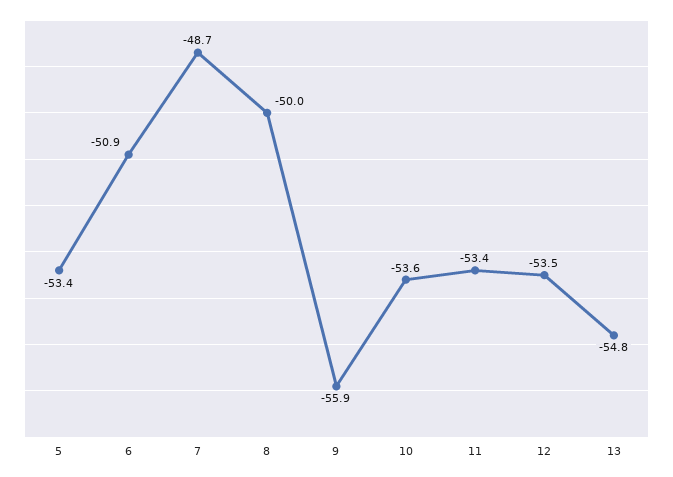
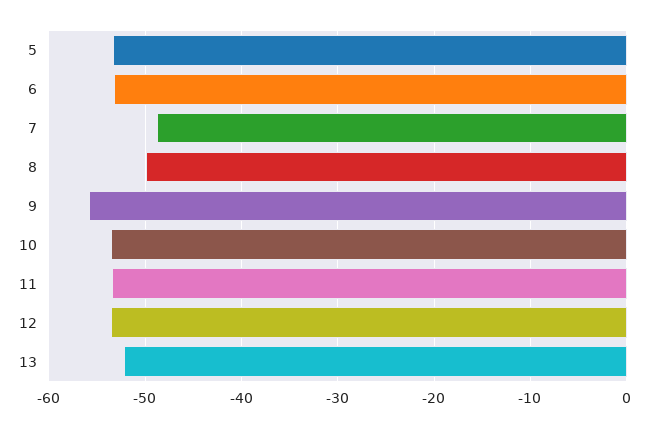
6: -50.9 -> -53
13: -54.8 -> -52

